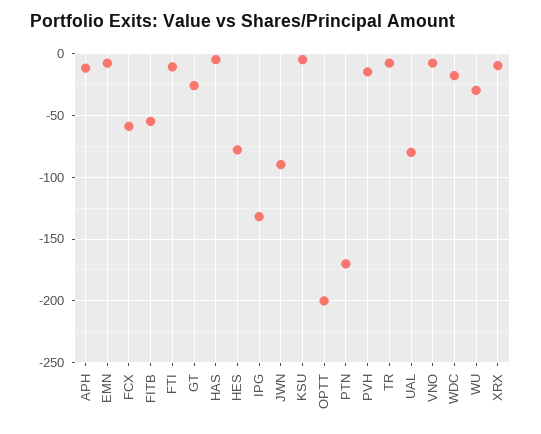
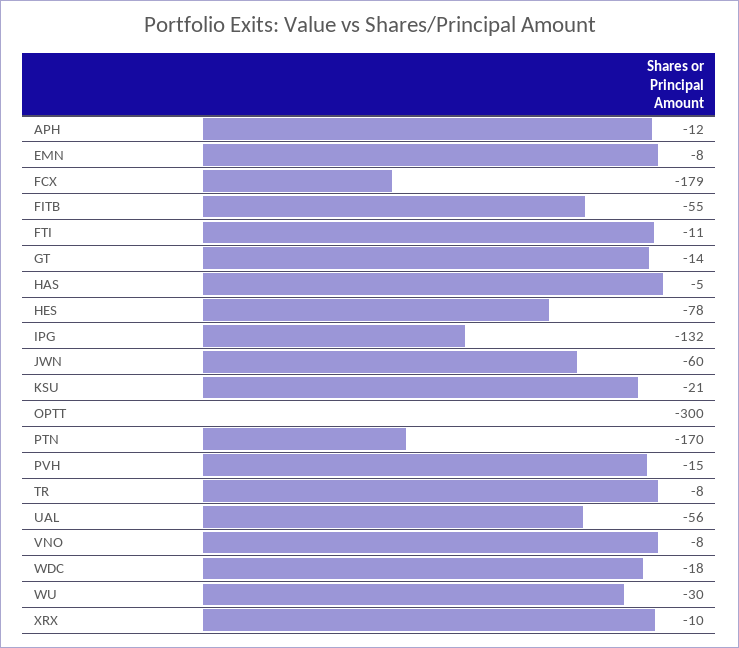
FCX: -60 -> -179
GT: -25 -> -14
JWN: -90 -> -60
KSU: -5 -> -21
OPTT: -200 -> -300
UAL: -80 -> -56

